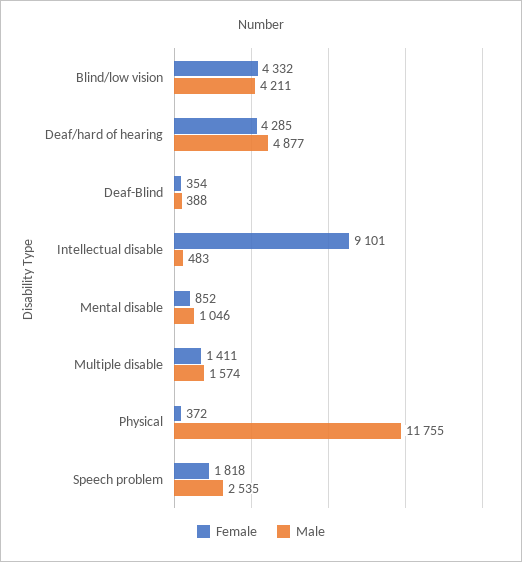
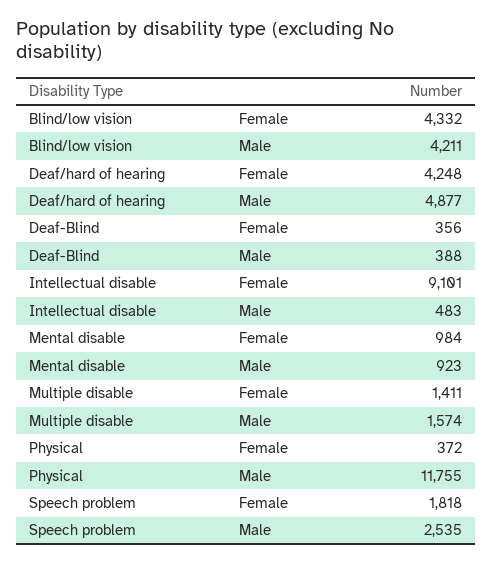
Female, Deaf/hard of hearing: 4285 -> 4248
Female, Deaf-Blind: 354 -> 356
Female, Mental disable: 852 -> 984
Male, Mental disable: 1046 -> 923

